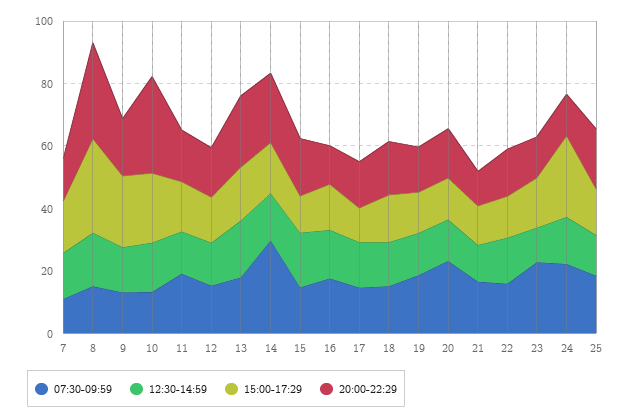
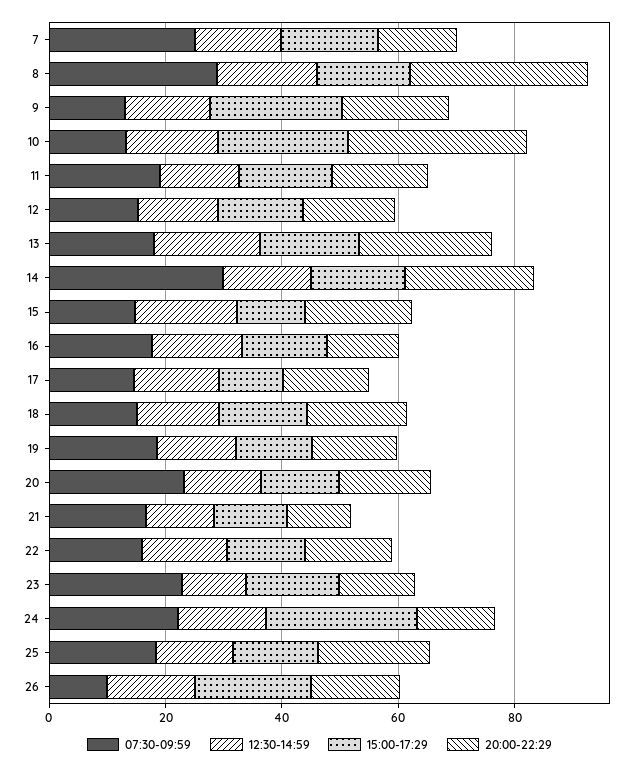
07:30-09:59, 7: 10 -> 25
07:30-09:59, 8: 15 -> 30
15:00-17:29, 8: 30 -> 15
07:30-09:59, 26: none -> 10
12:30-14:59, 26: none -> 15
15:00-17:29, 26: none -> 20
20:00-22:29, 26: none -> 15

